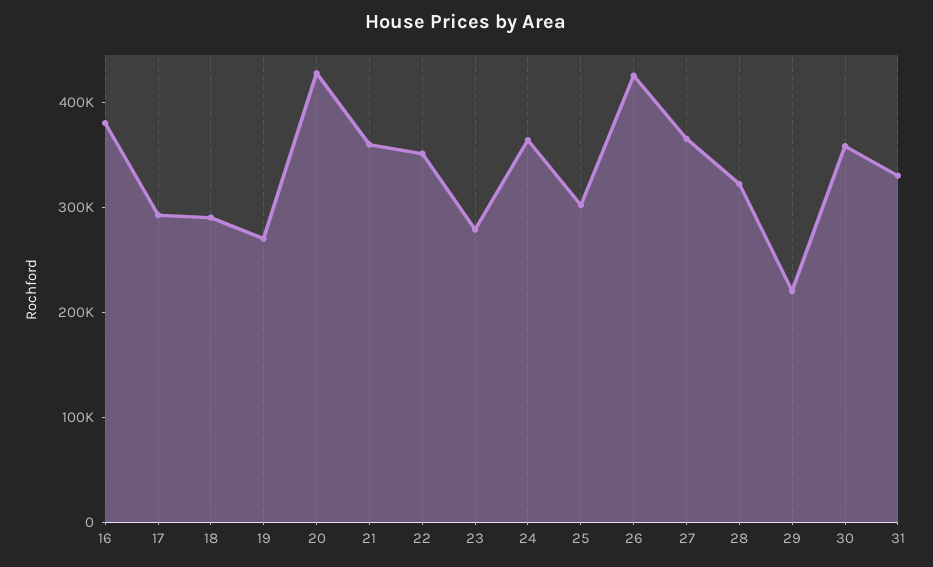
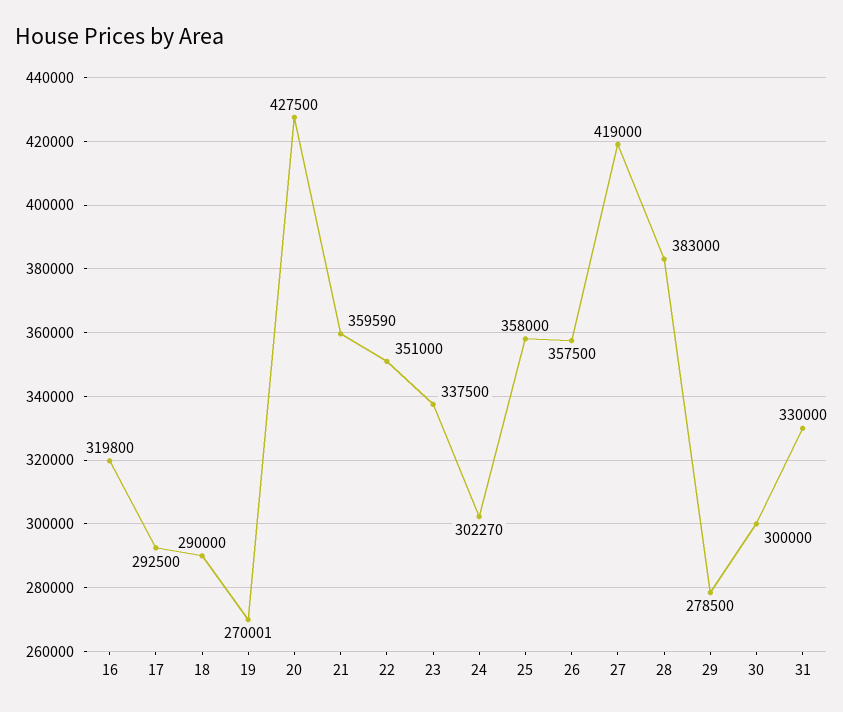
16: 380000 -> 319800
23: 280000 -> 337500
24: 360000 -> 302270
25: 300000 -> 358000
26: 420000 -> 357500
27: 360000 -> 419000
28: 320000 -> 383000
29: 220000 -> 278500
30: 360000 -> 300000

